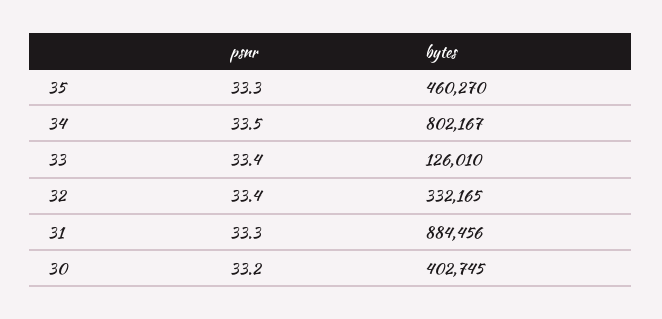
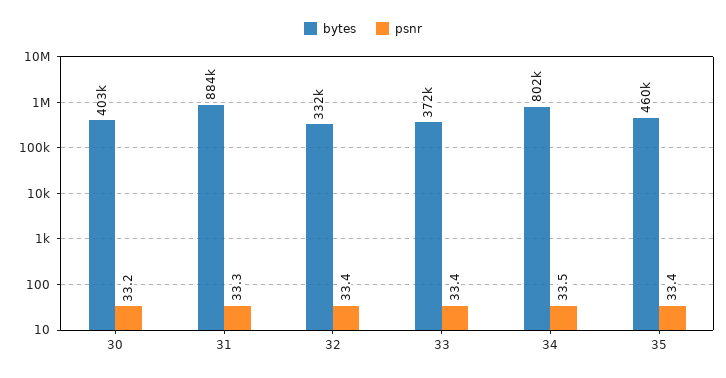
psnr, 35: 33.3 -> 33.4
bytes, 33: 126010 -> 372000

